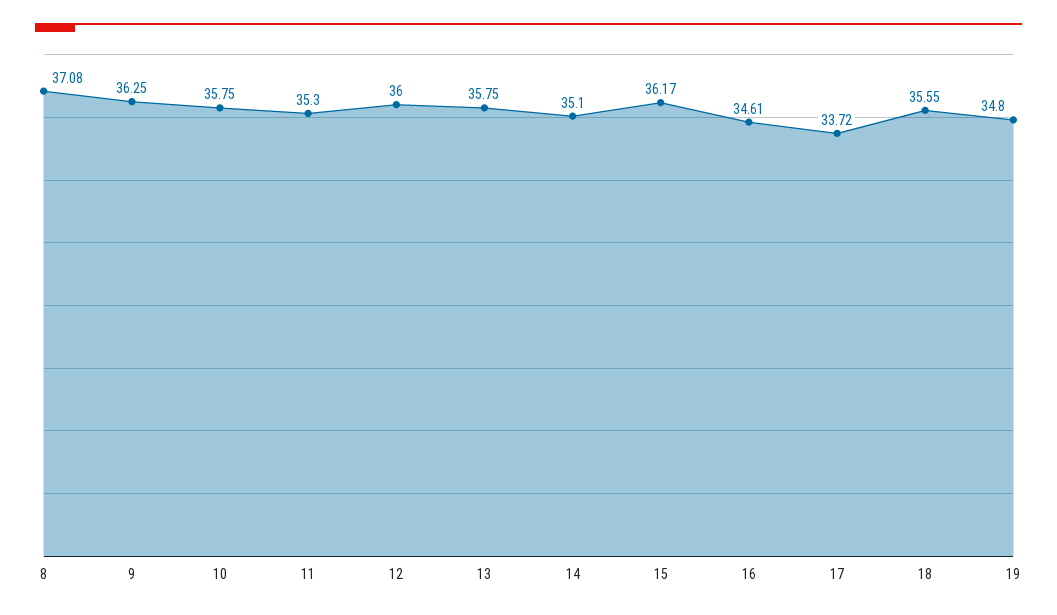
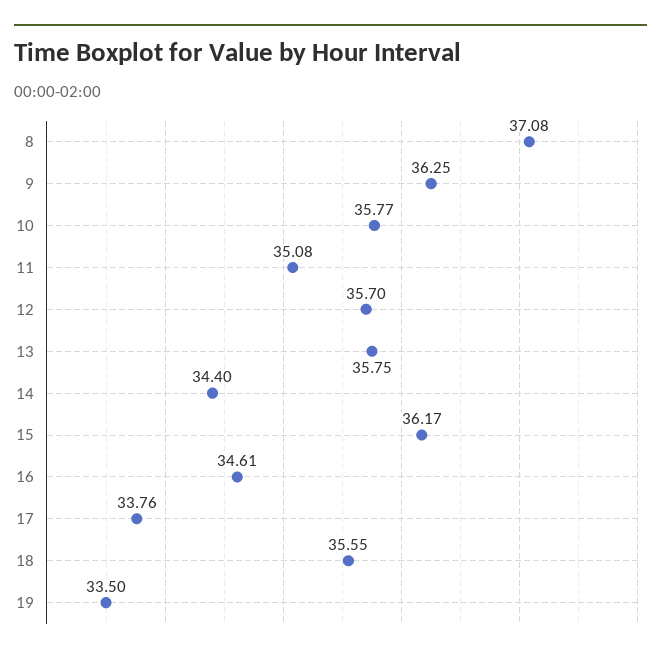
10: 35.75 -> 35.77
11: 35.3 -> 35.08
12: 36 -> 35.7
14: 35.1 -> 34.4
17: 33.72 -> 33.76
19: 34.8 -> 33.5

